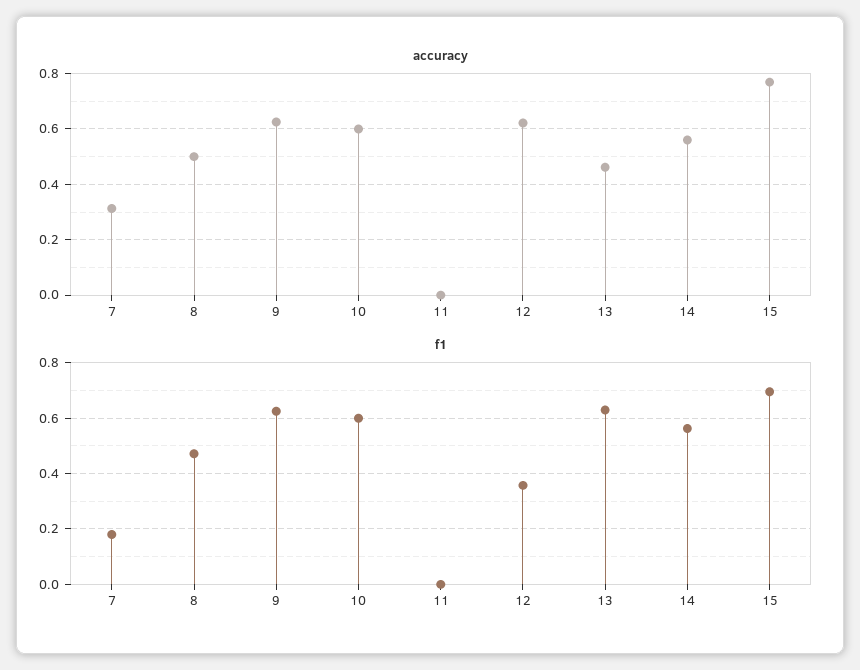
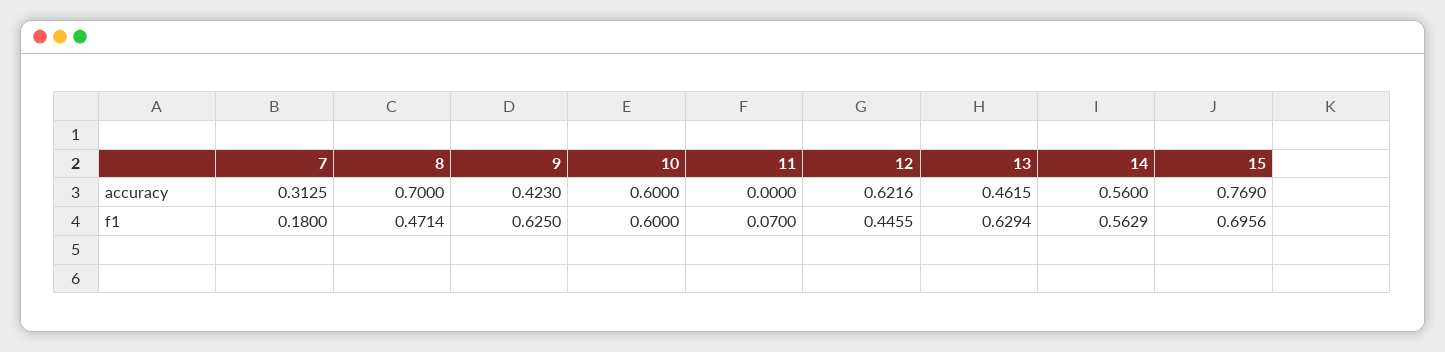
accuracy, 8: 0.5 -> 0.7
accuracy, 9: 0.625 -> 0.423
f1, 11: 0 -> 0.07
f1, 12: 0.35 -> 0.4455

